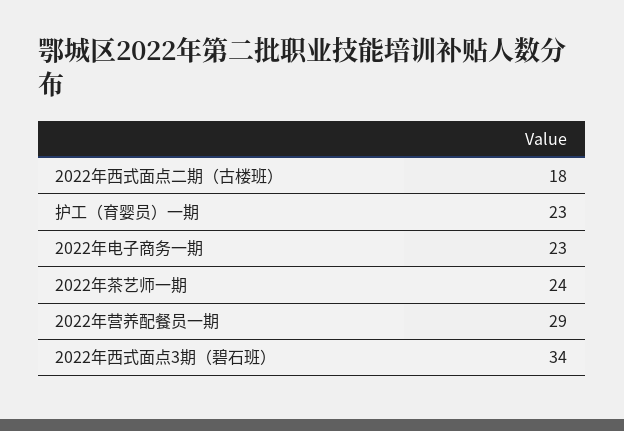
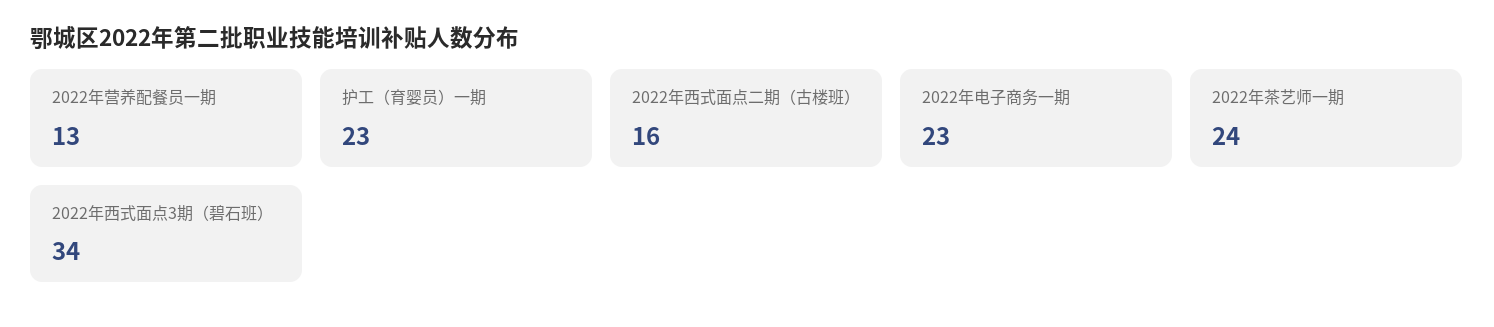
2022年西式面点二期（古楼班）: 18 -> 16
2022年营养配餐员一期: 29 -> 13

